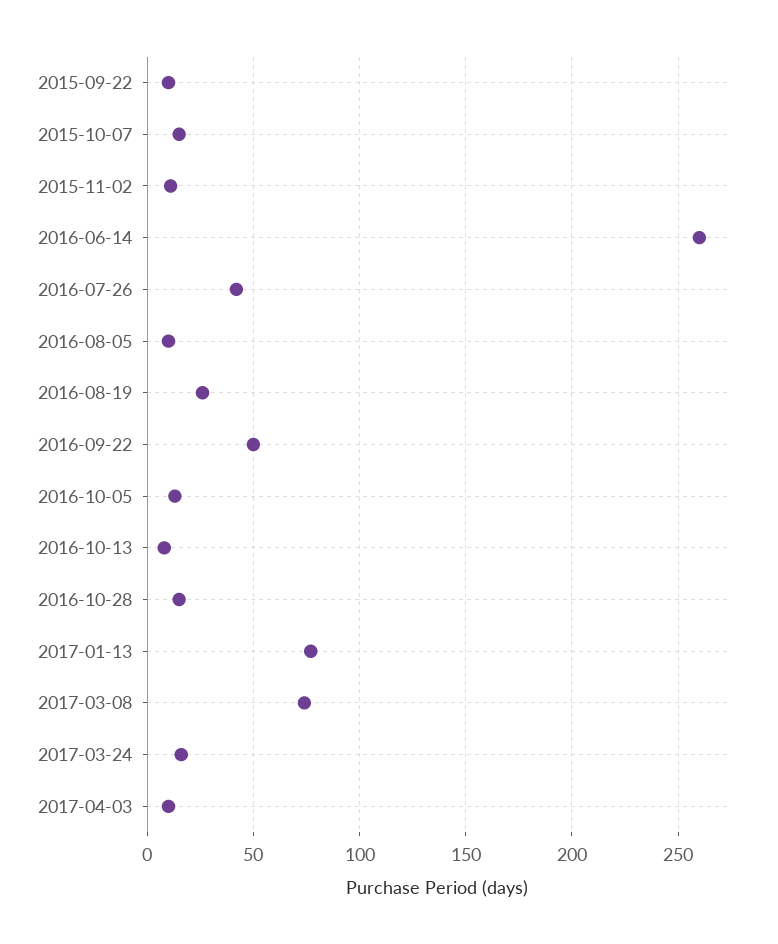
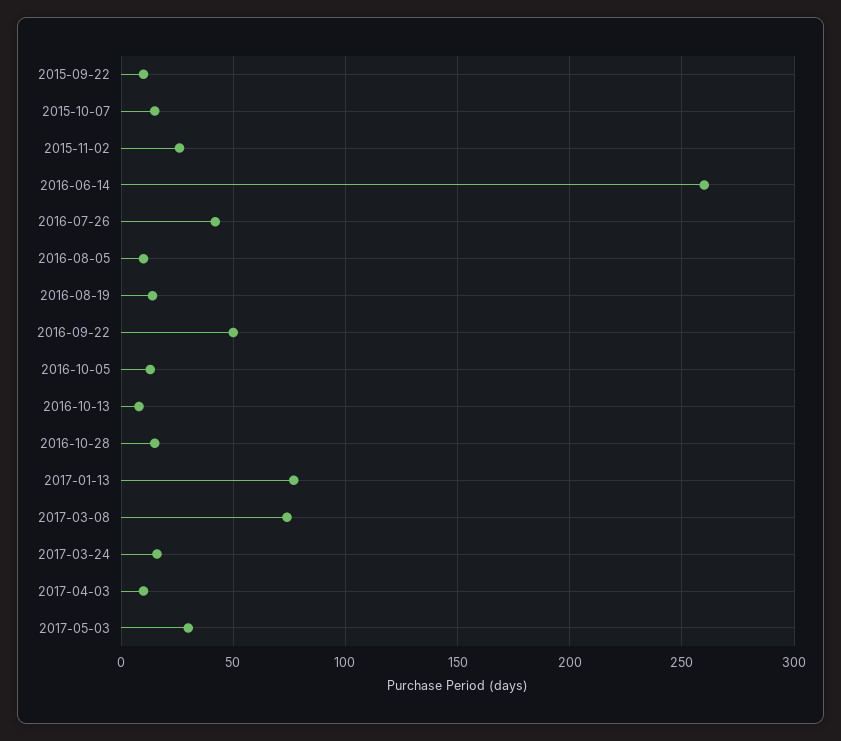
2015-11-02: 10 -> 25
2016-08-19: 25 -> 15
2017-05-03: none -> 30

